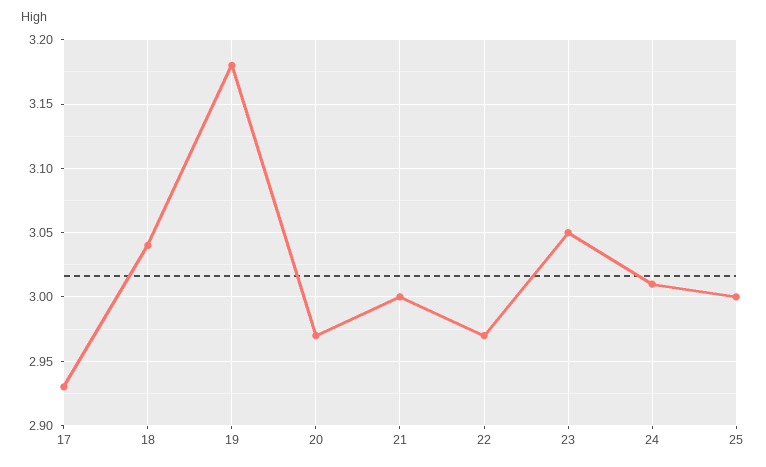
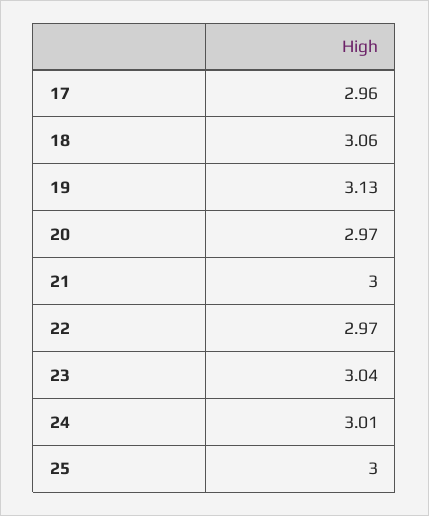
17: 2.93 -> 2.96
18: 3.04 -> 3.06
19: 3.18 -> 3.13
23: 3.05 -> 3.04

